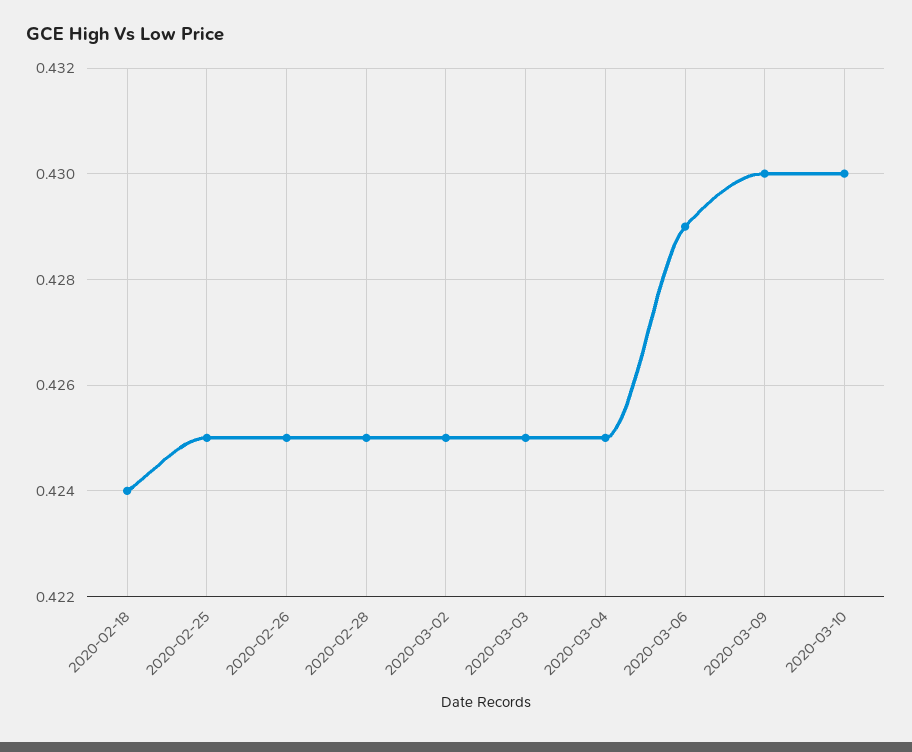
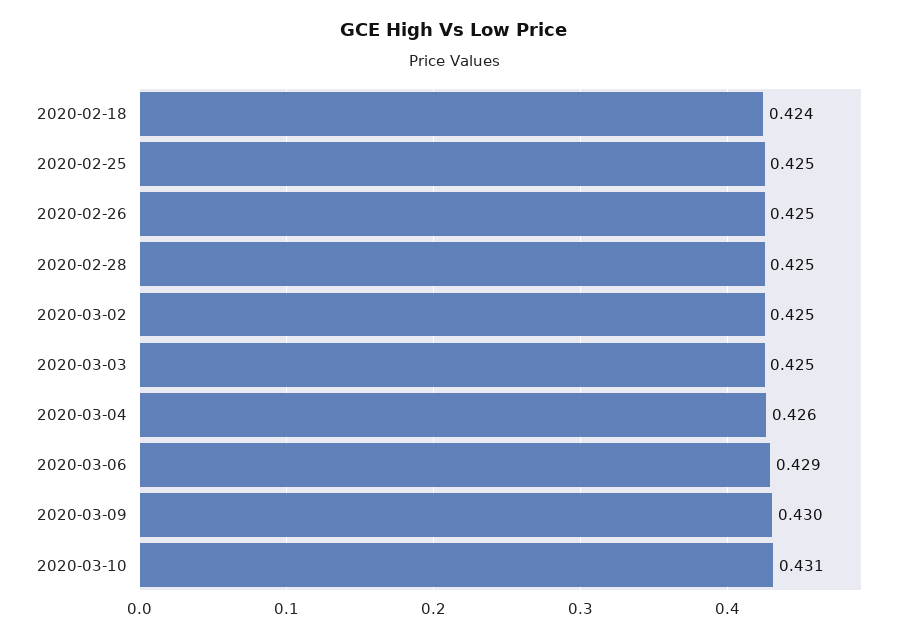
2020-03-04: 0.425 -> 0.426
2020-03-10: 0.43 -> 0.431

